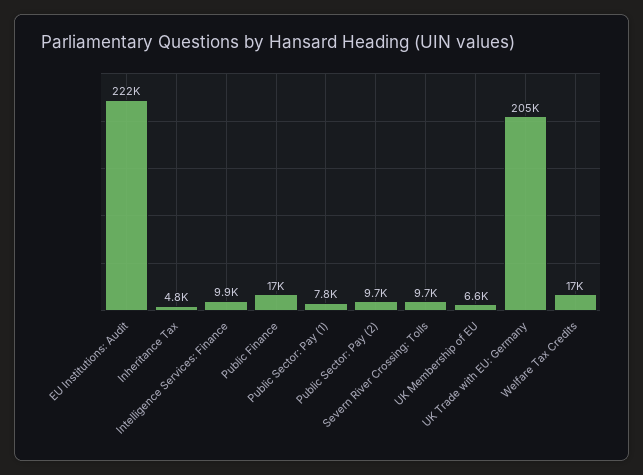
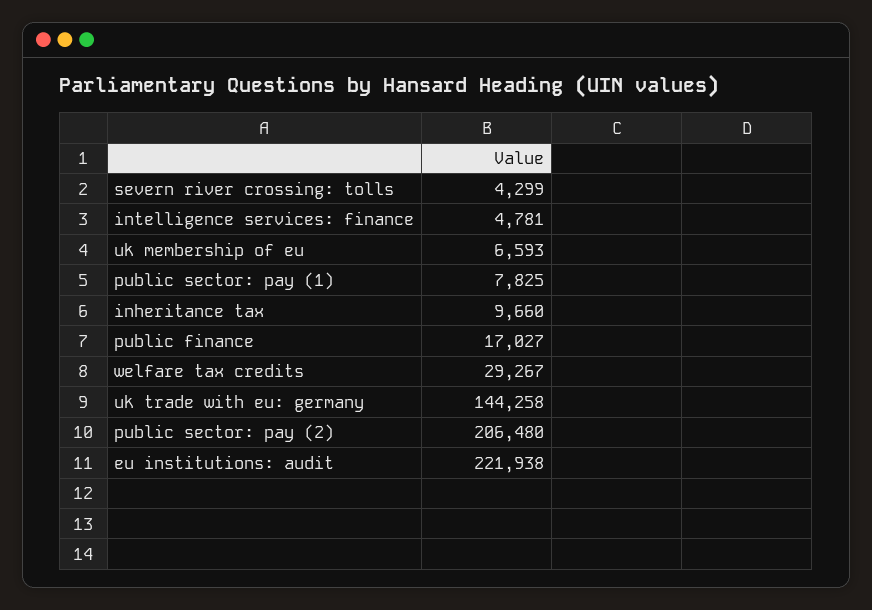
Inheritance Tax: 4800 -> 9660
Intelligence Services: Finance: 9900 -> 4781
Public Sector: Pay (2): 9700 -> 206480
Severn River Crossing: Tolls: 9700 -> 4299
UK Trade with EU: Germany: 205000 -> 144258
Welfare Tax Credits: 17000 -> 29267

